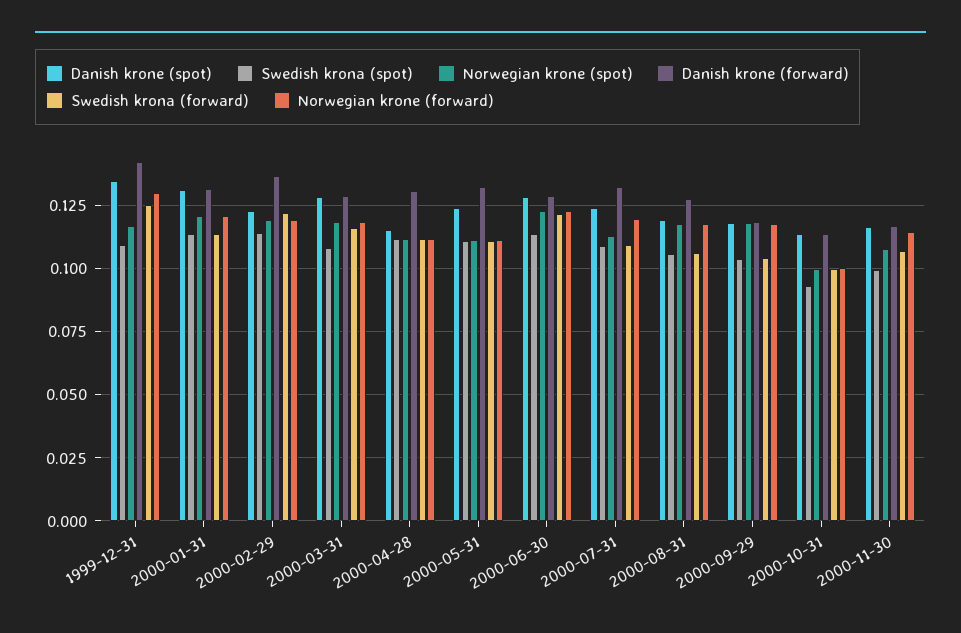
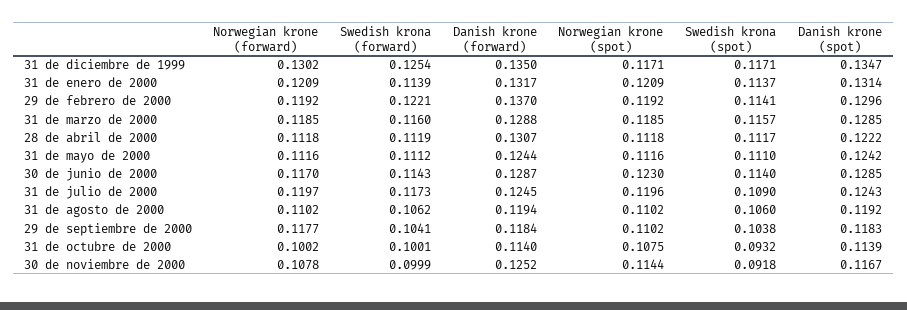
Swedish krona (spot), 1999-12-31: 0.11 -> 0.1171
Danish krone (forward), 1999-12-31: 0.1425 -> 0.135
Danish krone (spot), 2000-02-29: 0.1225 -> 0.1296
Swedish krona (spot), 2000-03-31: 0.1075 -> 0.1157
Danish krone (spot), 2000-04-28: 0.115 -> 0.1222
Danish krone (forward), 2000-05-31: 0.1325 -> 0.1244
Swedish krona (forward), 2000-06-30: 0.1225 -> 0.1143
Norwegian krone (forward), 2000-06-30: 0.1225 -> 0.117
Norwegian krone (spot), 2000-07-31: 0.1125 -> 0.1196
Danish krone (forward), 2000-07-31: 0.1325 -> 0.1245
Swedish krona (forward), 2000-07-31: 0.11 -> 0.1173
Norwegian krone (spot), 2000-08-31: 0.1175 -> 0.1102
Danish krone (forward), 2000-08-31: 0.1275 -> 0.1194
Norwegian krone (forward), 2000-08-31: 0.1175 -> 0.1102
Norwegian krone (spot), 2000-09-29: 0.1175 -> 0.1102
Norwegian krone (spot), 2000-10-31: 0.1 -> 0.1075
Swedish krona (spot), 2000-11-30: 0.1 -> 0.0918
Norwegian krone (spot), 2000-11-30: 0.1075 -> 0.1144
Danish krone (forward), 2000-11-30: 0.1175 -> 0.1252
Swedish krona (forward), 2000-11-30: 0.1075 -> 0.0999
Norwegian krone (forward), 2000-11-30: 0.115 -> 0.1078

